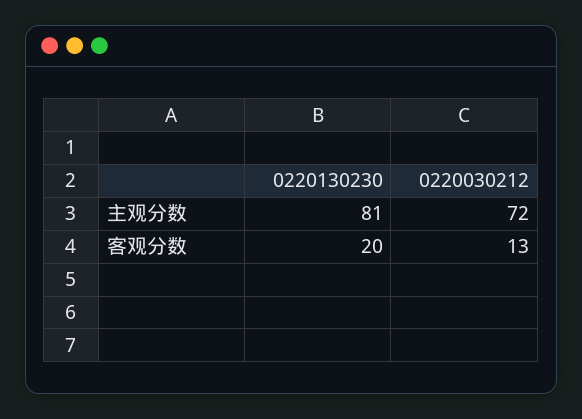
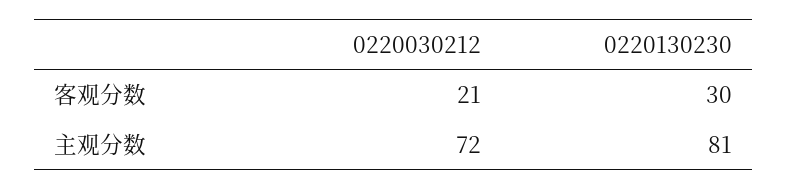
0220130230, 客观分数: 20 -> 30
0220030212, 客观分数: 13 -> 21

